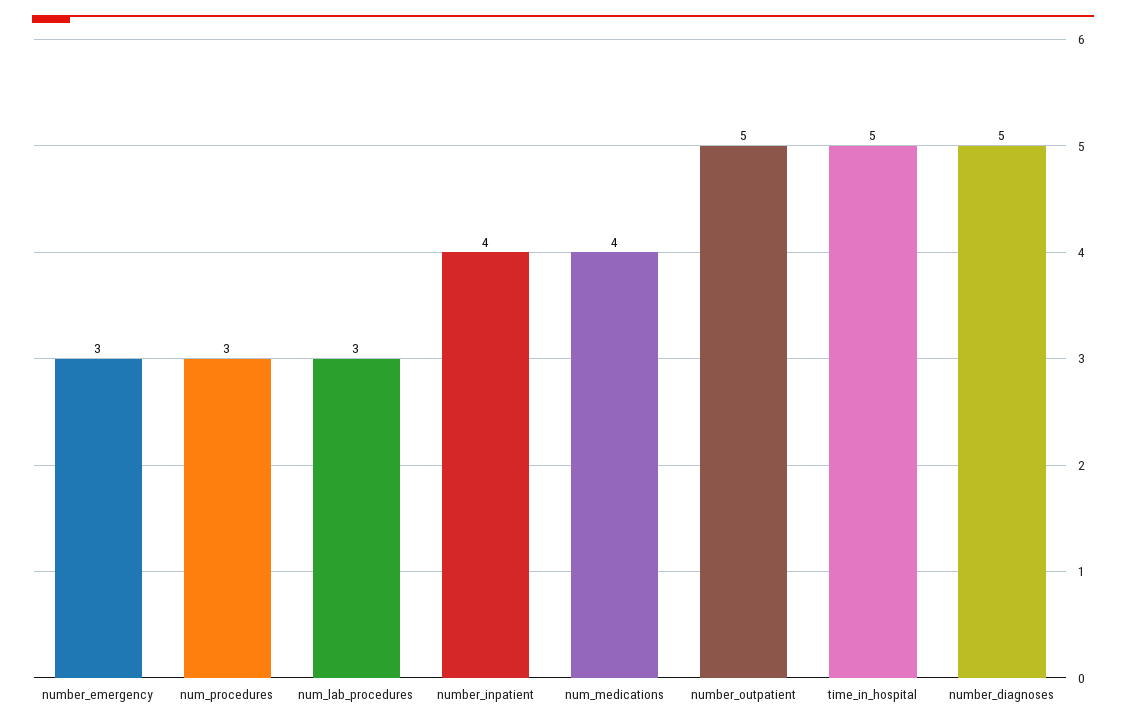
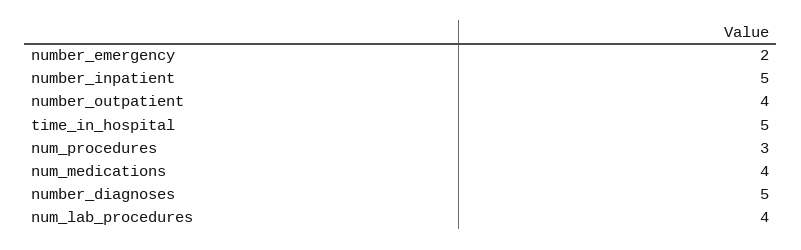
number_emergency: 3 -> 2
num_lab_procedures: 3 -> 4
number_inpatient: 4 -> 5
number_outpatient: 5 -> 4

